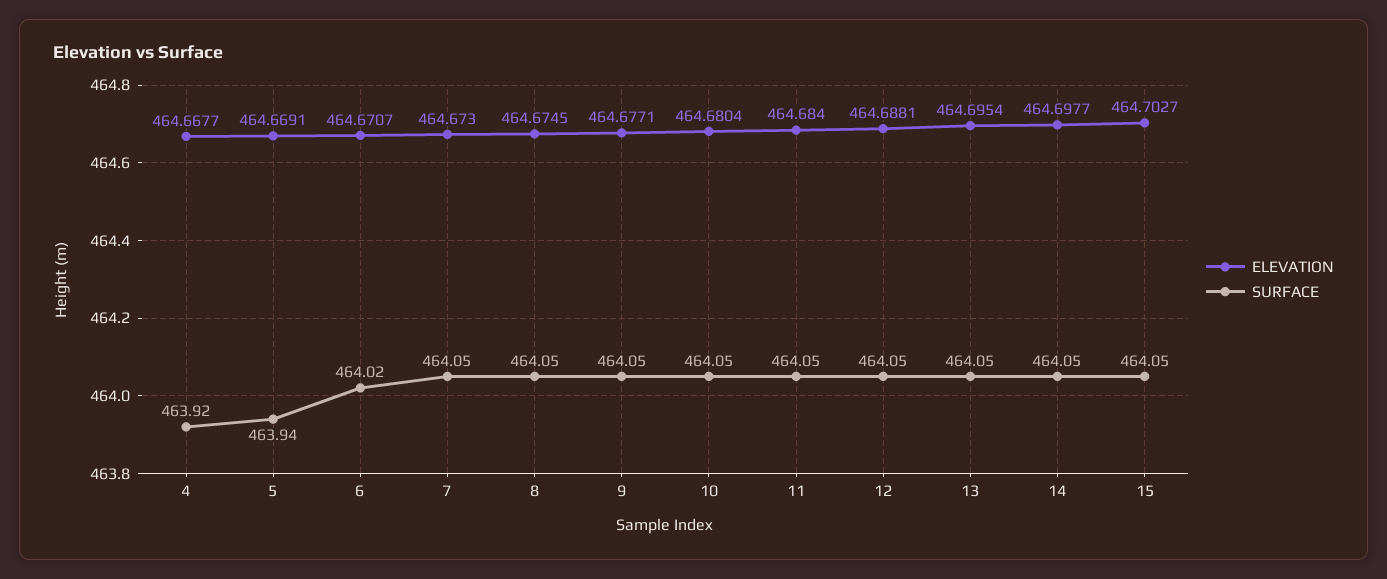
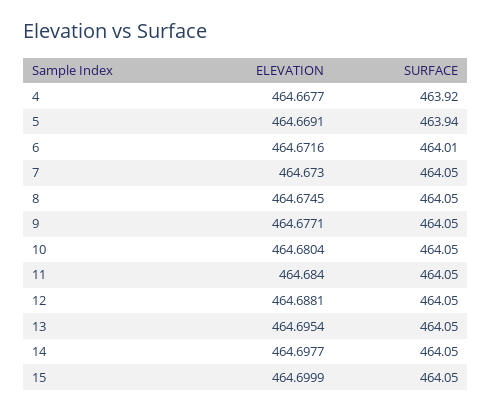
ELEVATION, 6: 464.6707 -> 464.6716
SURFACE, 6: 464.02 -> 464.01
ELEVATION, 15: 464.7027 -> 464.6999

